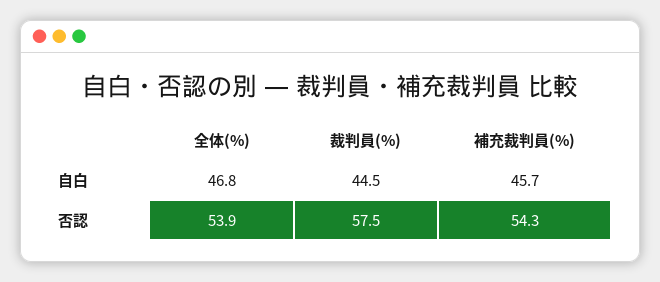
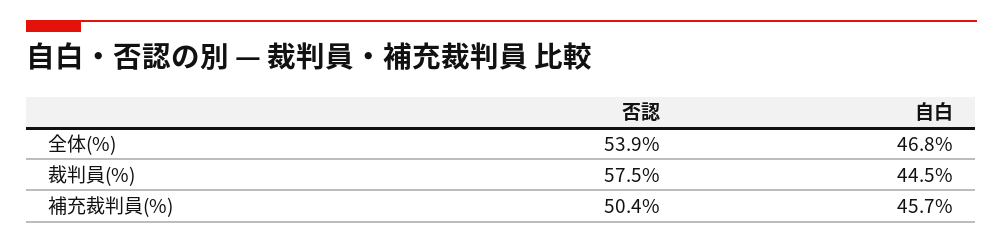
補充裁判員(%), 否認: 54.3 -> 50.4

